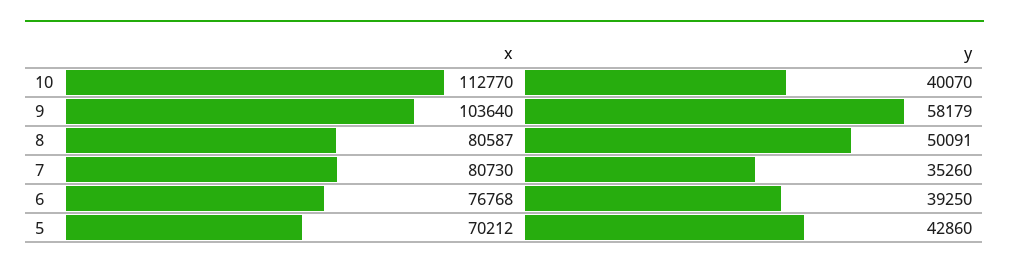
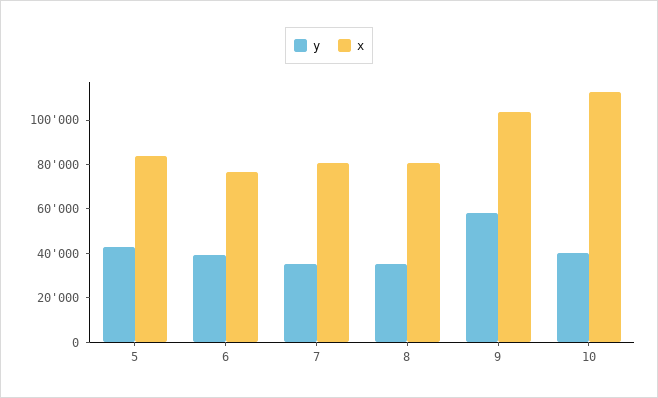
y, 8: 50091 -> 35000
x, 5: 70212 -> 85000

